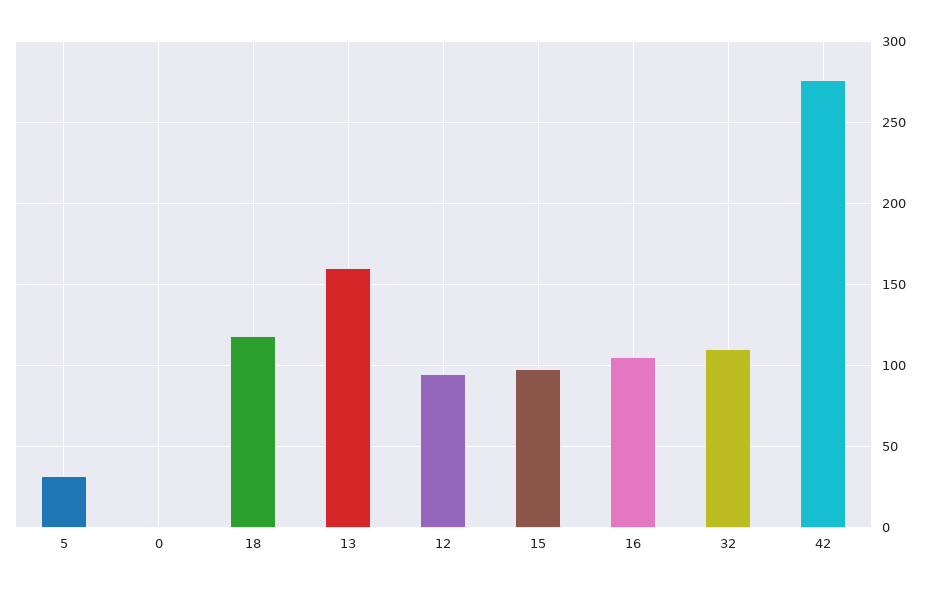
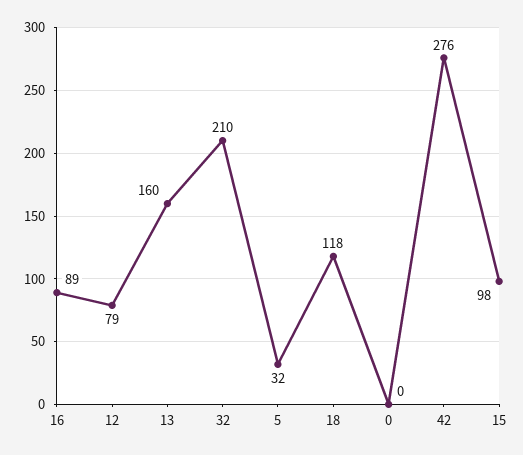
12: 95 -> 79
16: 105 -> 89
32: 110 -> 210

